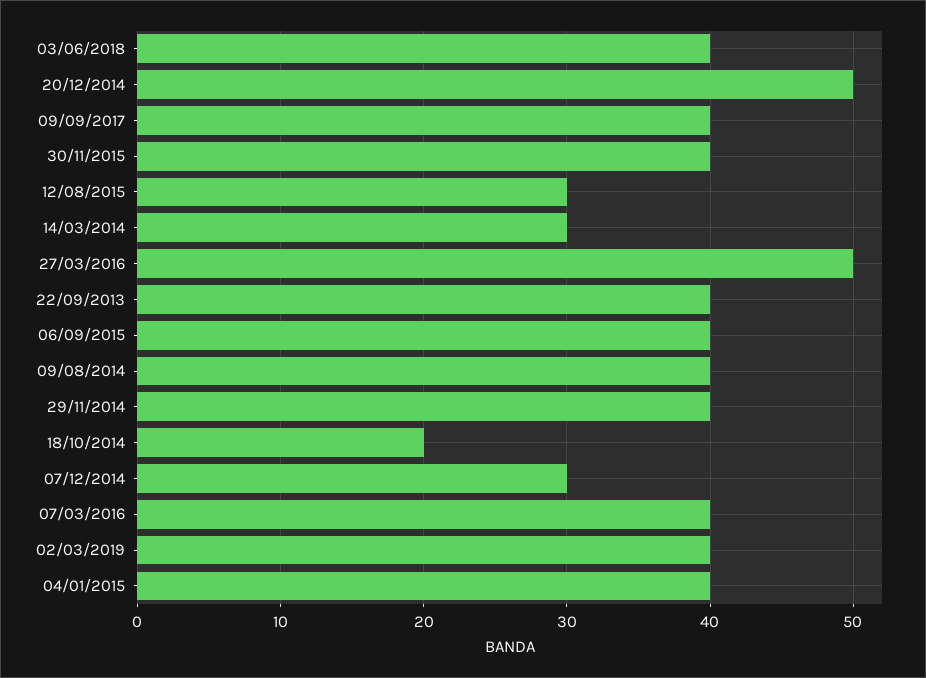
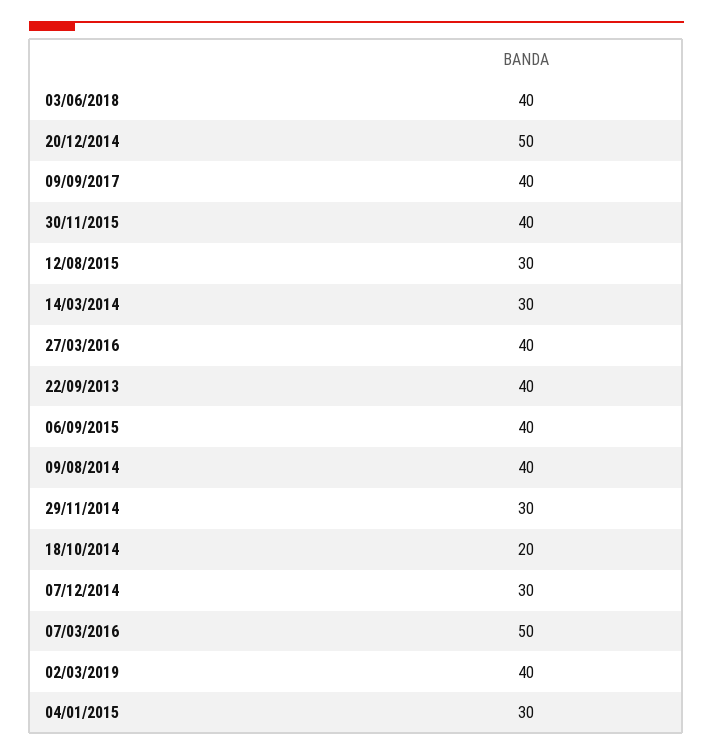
27/03/2016: 50 -> 40
29/11/2014: 40 -> 30
07/03/2016: 40 -> 50
04/01/2015: 40 -> 30

